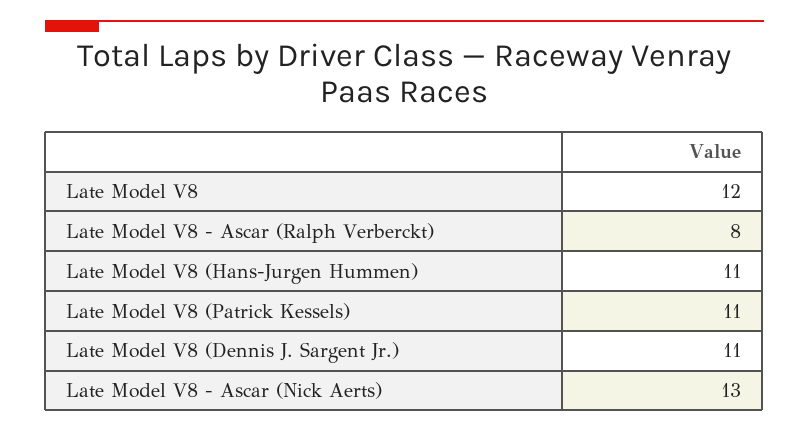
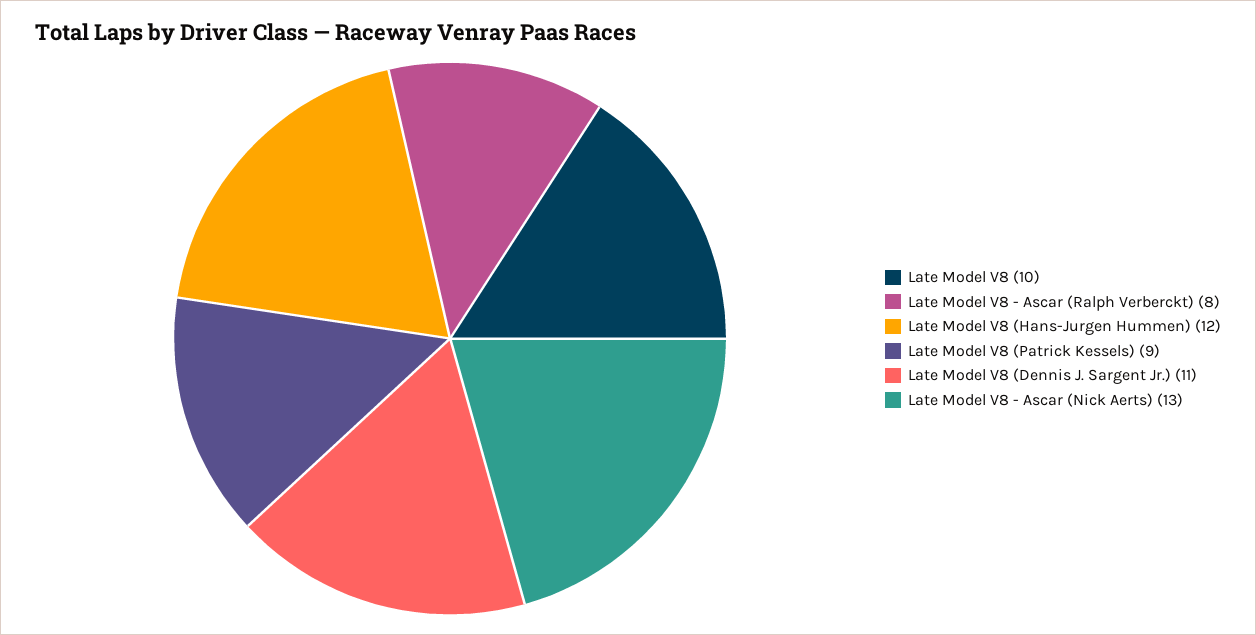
Late Model V8: 12 -> 10
Late Model V8 (Hans-Jurgen Hummen): 11 -> 12
Late Model V8 (Patrick Kessels): 11 -> 9

